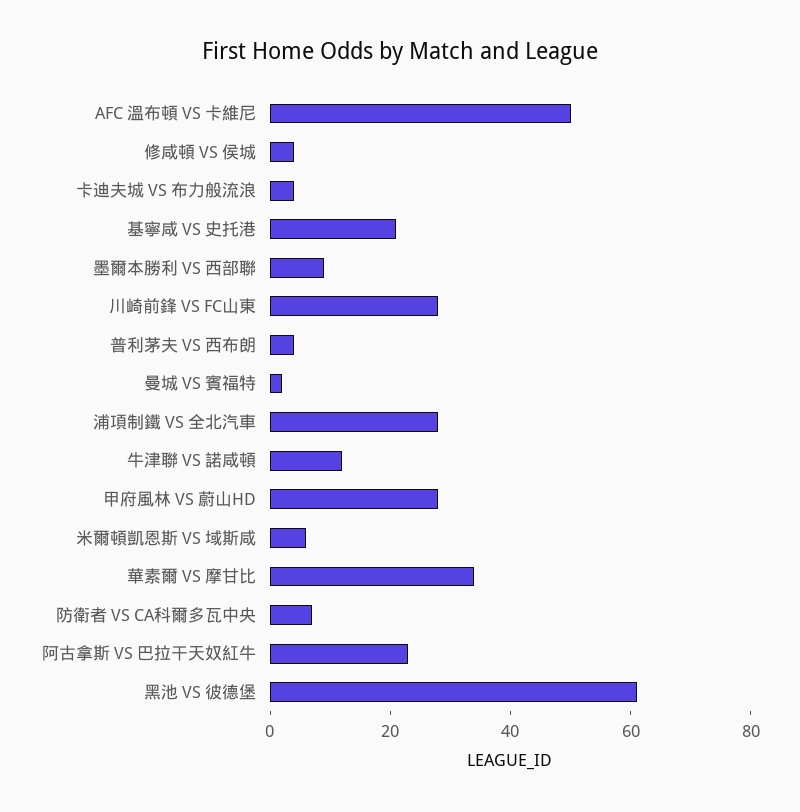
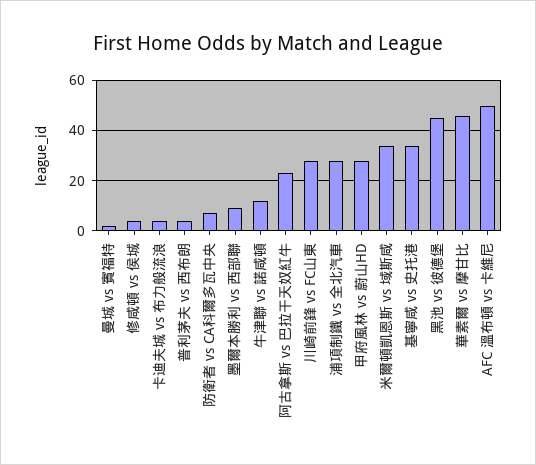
基寧咸 VS 史托港: 20 -> 35
米爾頓凱恩斯 VS 域斯咸: 5 -> 35
華素爾 VS 摩甘比: 35 -> 45
黑池 VS 彼德堡: 60 -> 45

